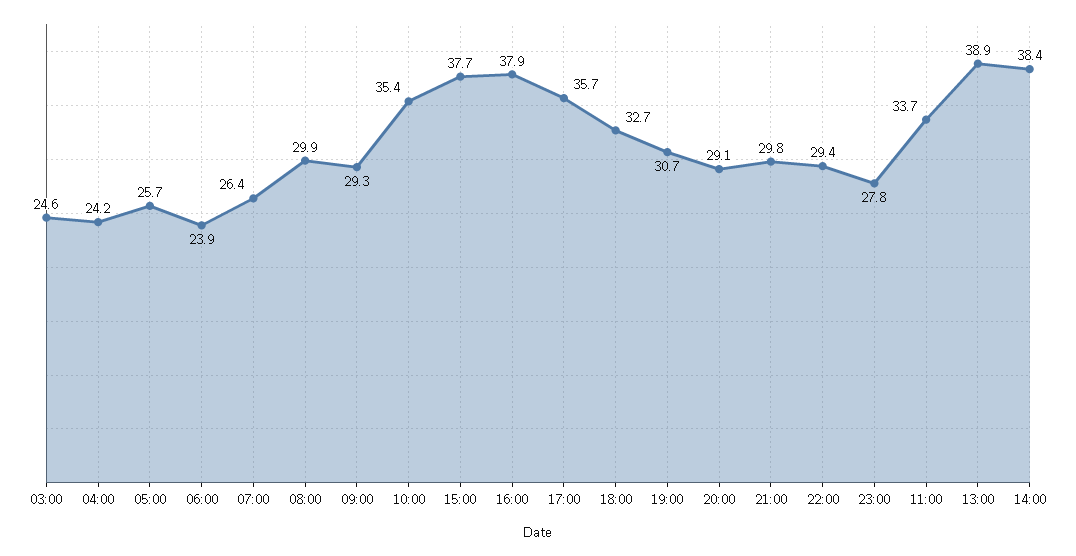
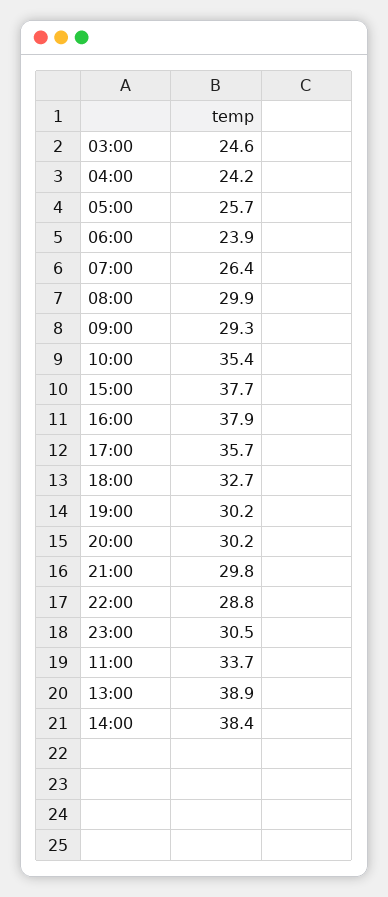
19:00: 30.7 -> 30.2
20:00: 29.1 -> 30.2
22:00: 29.4 -> 28.8
23:00: 27.8 -> 30.5

